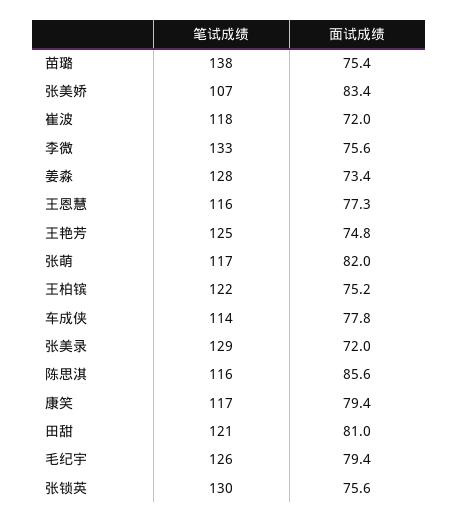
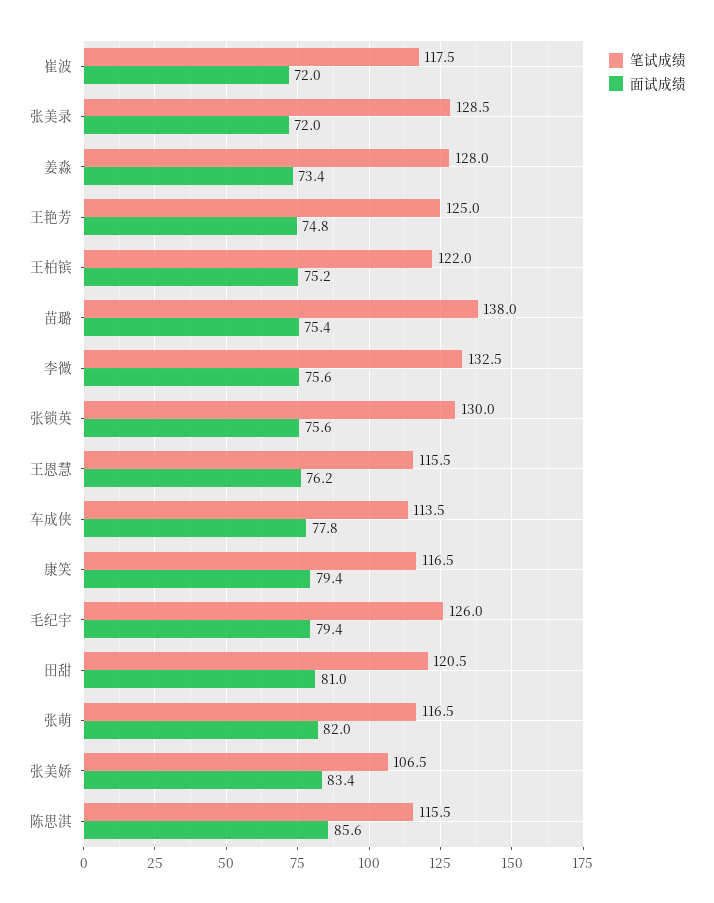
面试成绩, 王恩慧: 77.3 -> 76.2

